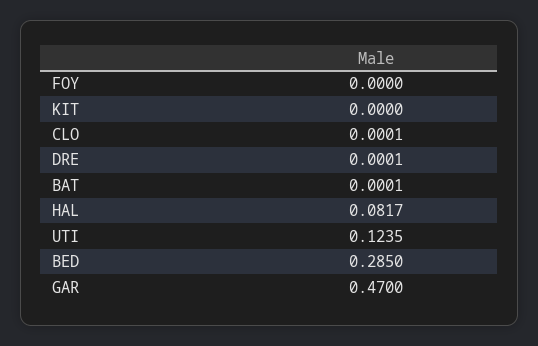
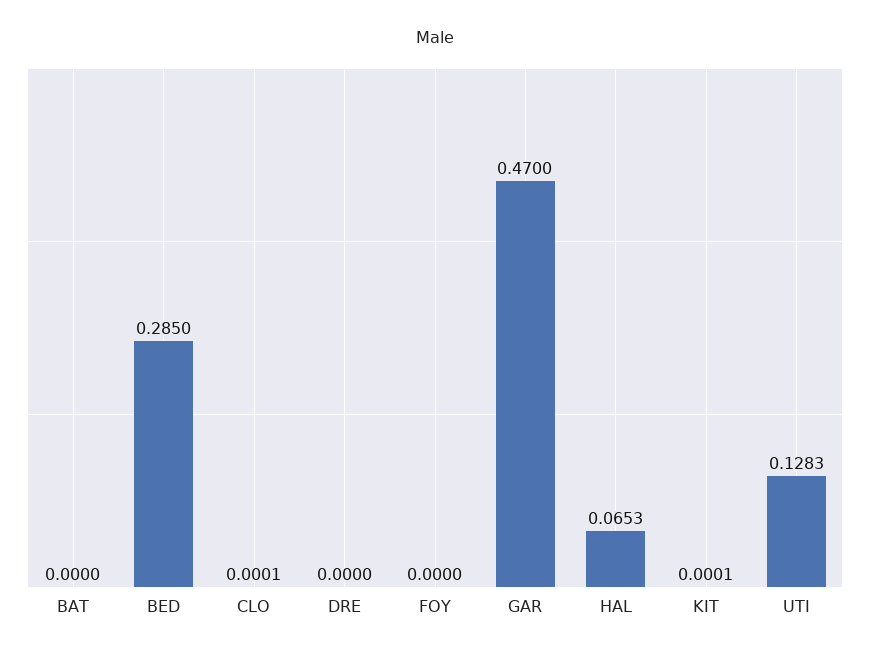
KIT: 0 -> 0.0001
DRE: 0.0001 -> 0
BAT: 0.0001 -> 0
HAL: 0.0817 -> 0.0653
UTI: 0.1235 -> 0.1283

